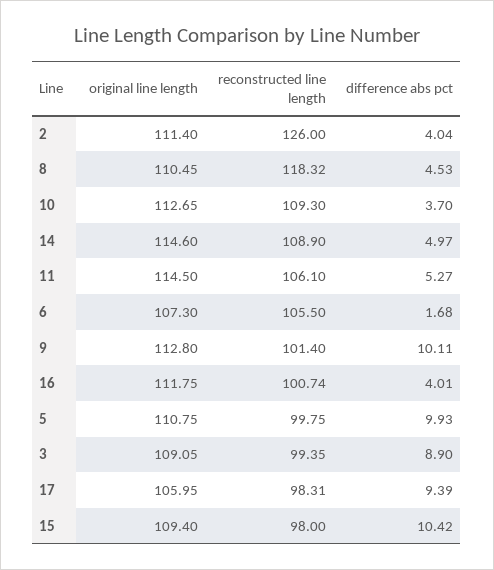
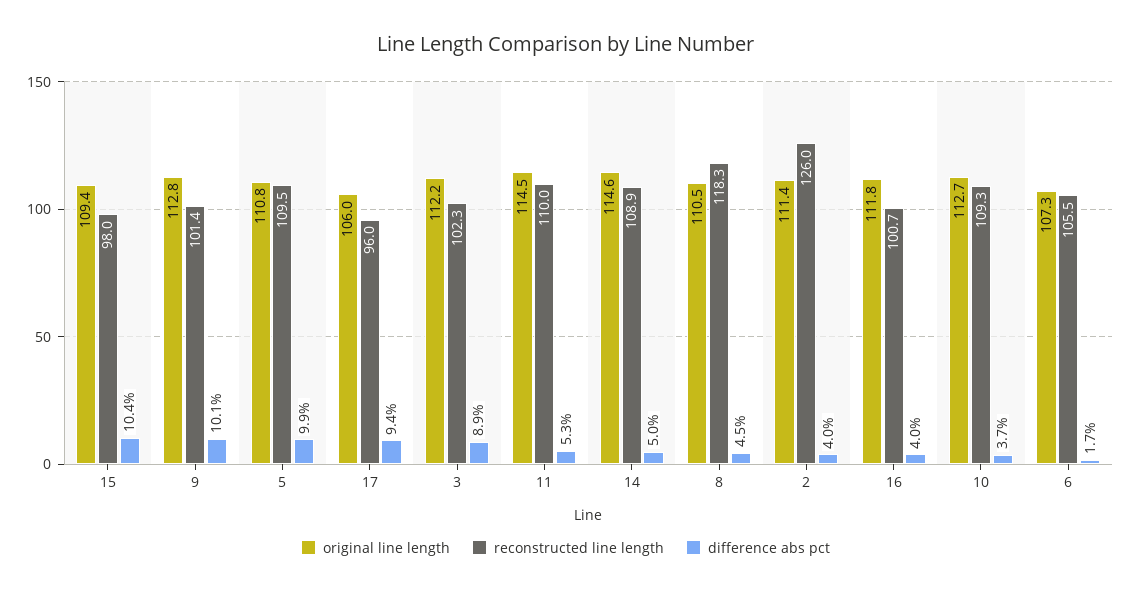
reconstructed line length, 11: 106.1 -> 110
reconstructed line length, 5: 99.75 -> 109.5
original line length, 3: 109.05 -> 112.2
reconstructed line length, 3: 99.35 -> 102.3
reconstructed line length, 17: 98.31 -> 96

